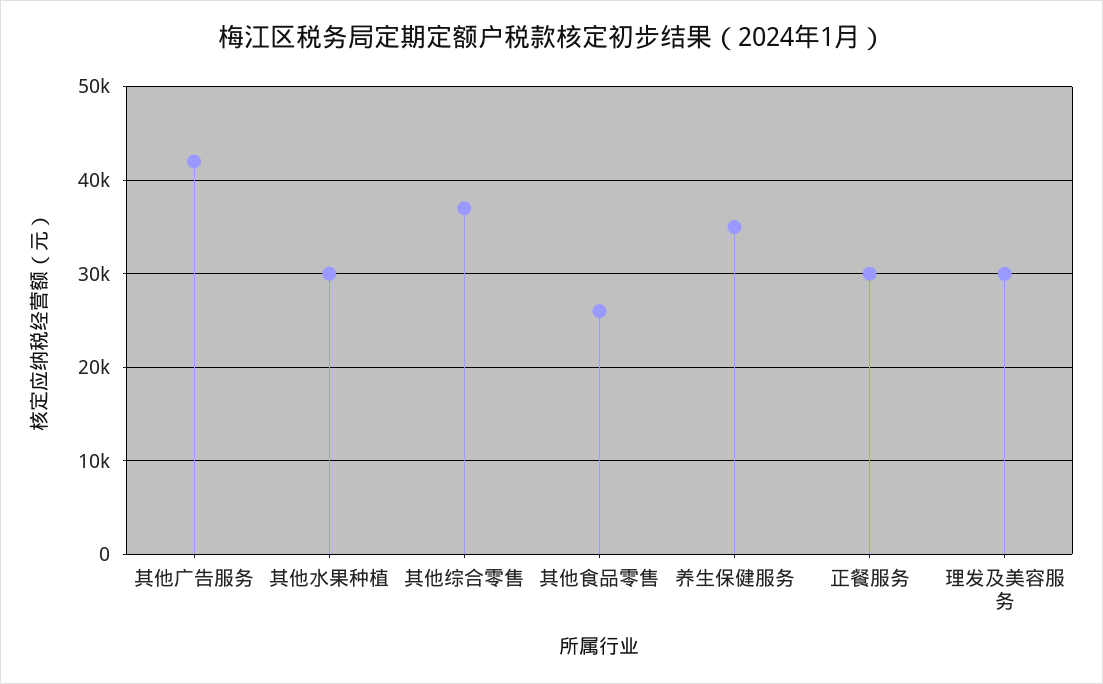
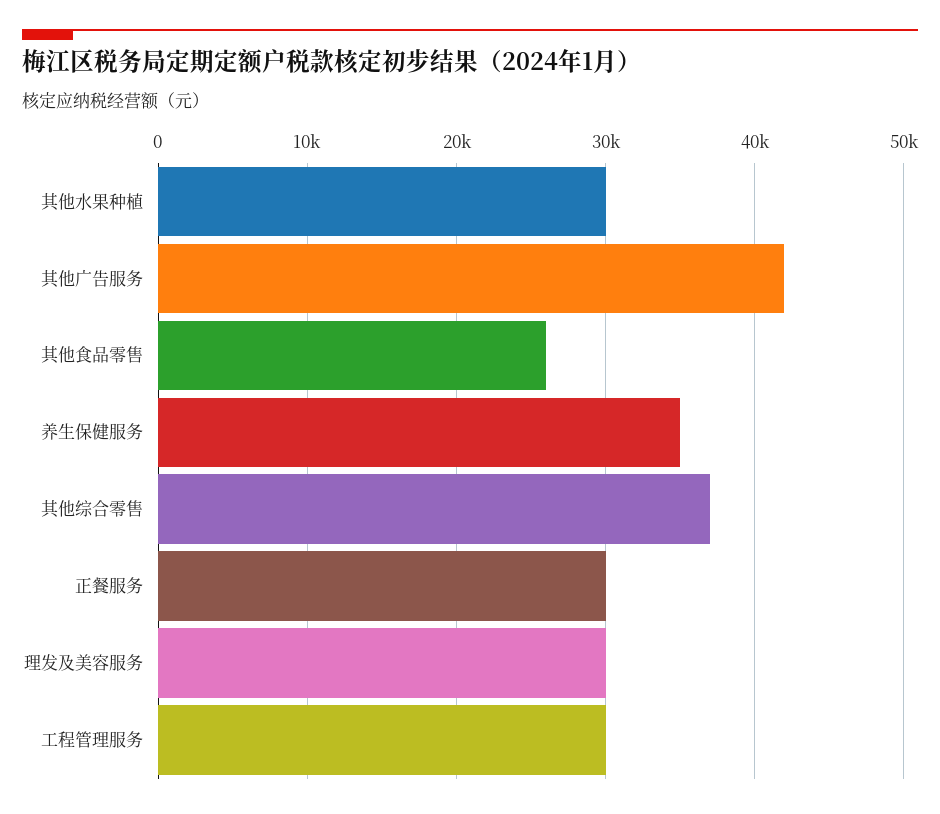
工程管理服务: none -> 30000

